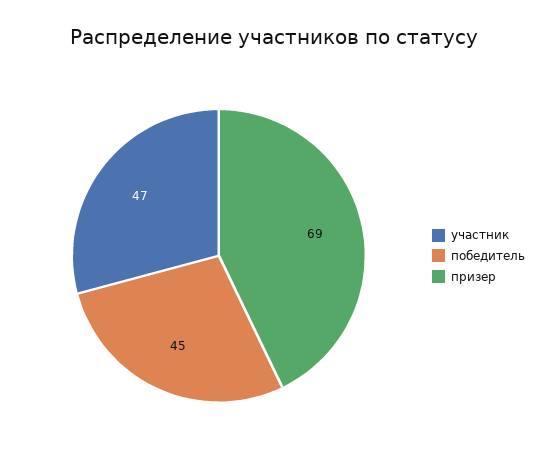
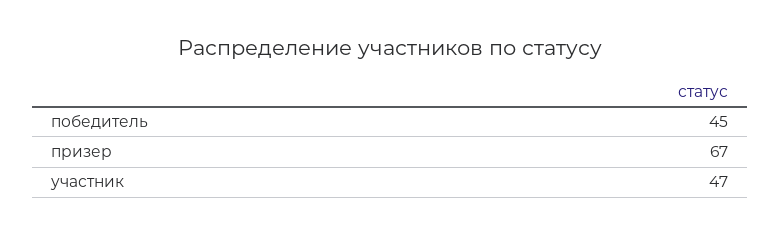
призер: 69 -> 67

